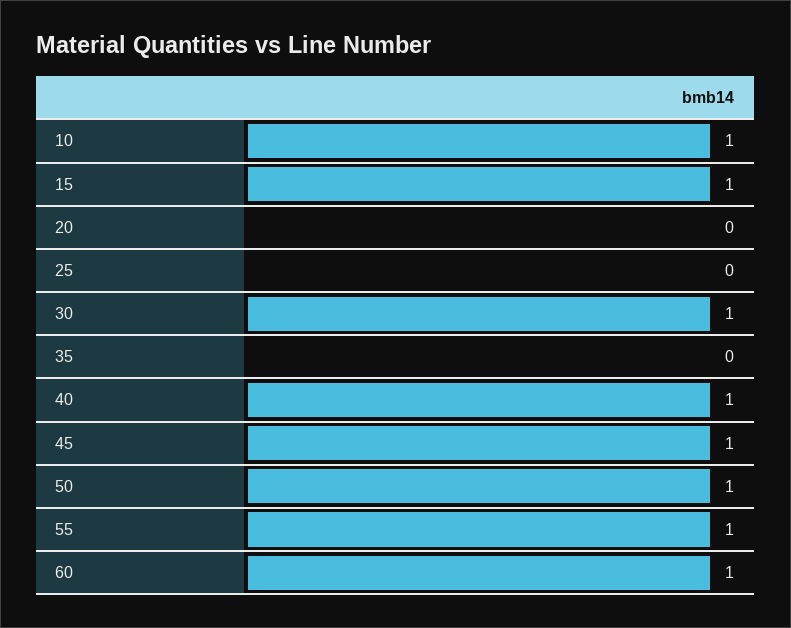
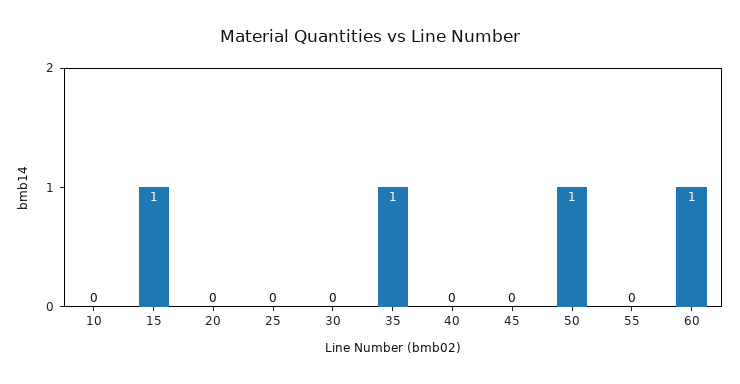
10: 1 -> 0
30: 1 -> 0
35: 0 -> 1
40: 1 -> 0
45: 1 -> 0
55: 1 -> 0

